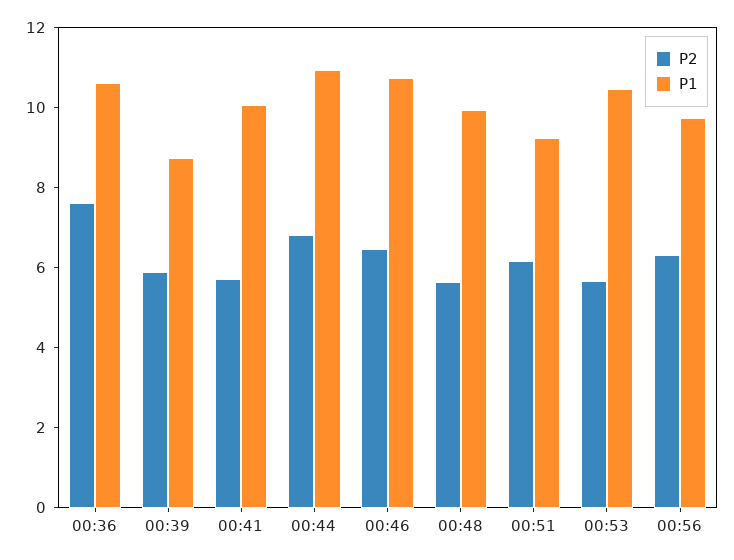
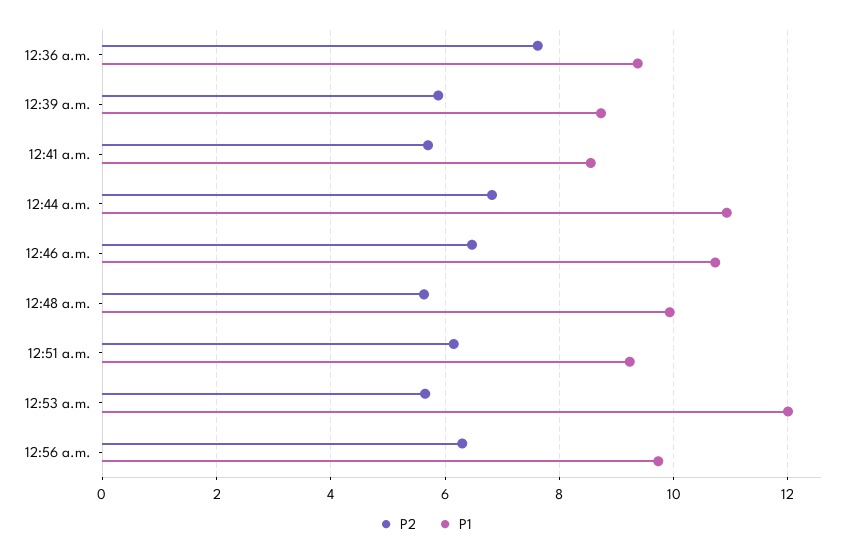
P1, 00:36: 10.5 -> 9.4
P1, 00:41: 10 -> 8.6
P1, 00:53: 10.5 -> 12

